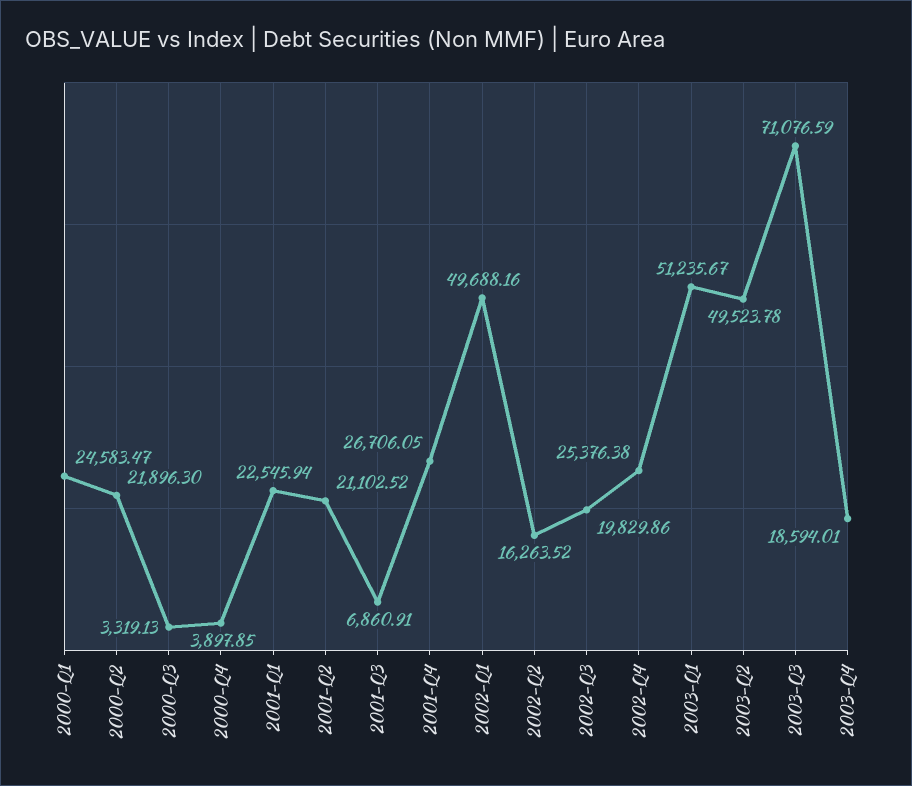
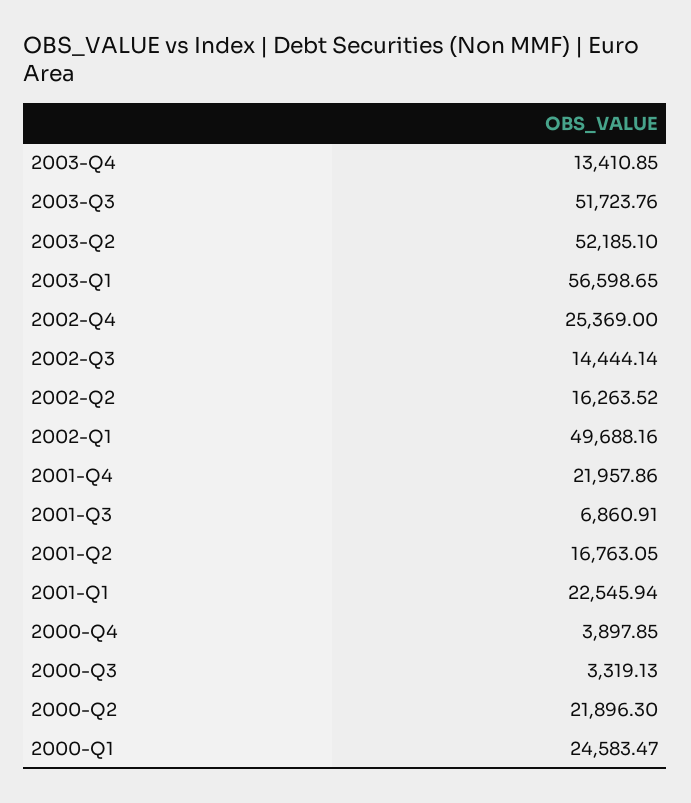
2001-Q2: 21102.52 -> 16763.05
2001-Q4: 26706.05 -> 21957.86
2002-Q3: 19829.86 -> 14444.14
2002-Q4: 25376.38 -> 25369
2003-Q1: 51235.67 -> 56598.65
2003-Q2: 49523.78 -> 52185.1
2003-Q3: 71076.59 -> 51723.76
2003-Q4: 18594.01 -> 13410.85

